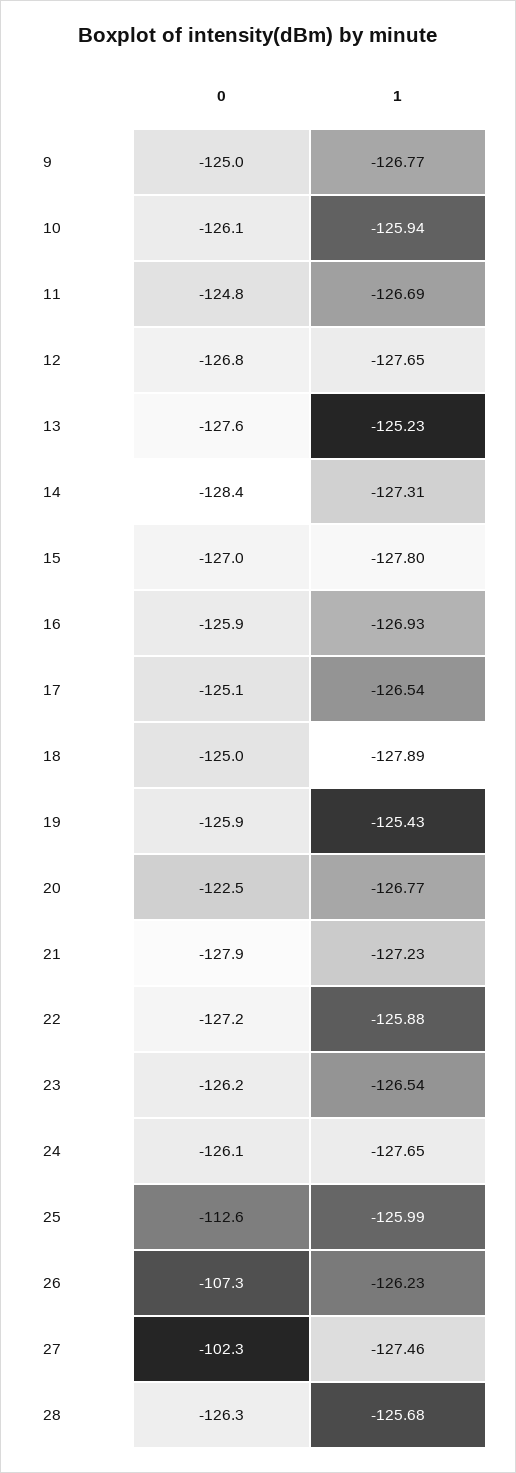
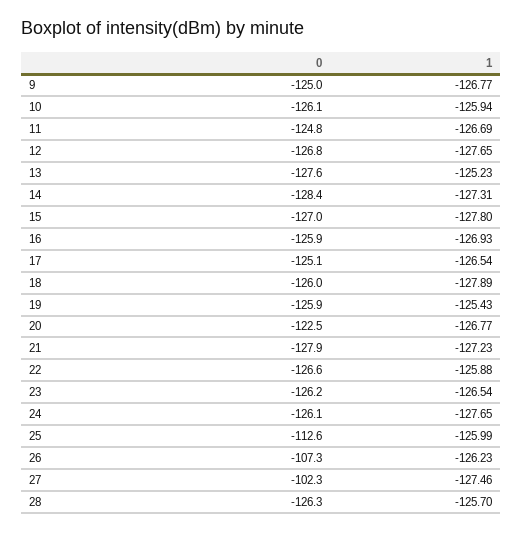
0, 18: -125 -> -126
0, 22: -127.2 -> -126.6
1, 28: -125.68 -> -125.7

